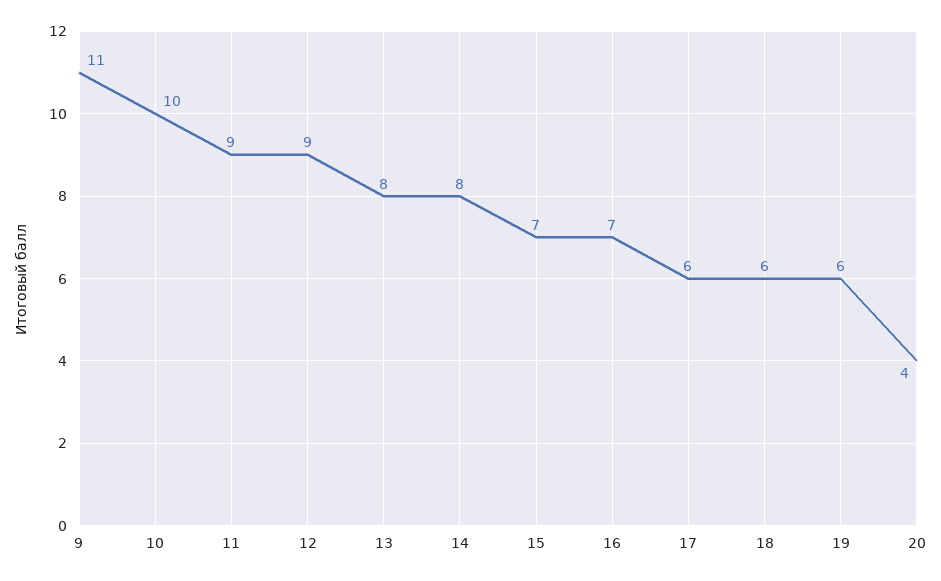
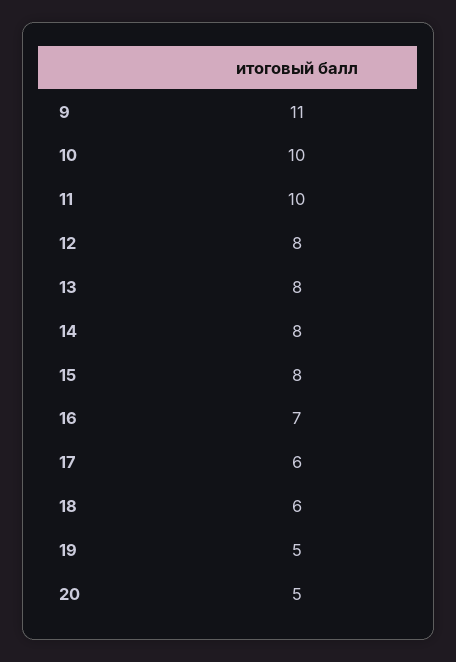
11: 9 -> 10
12: 9 -> 8
15: 7 -> 8
19: 6 -> 5
20: 4 -> 5

